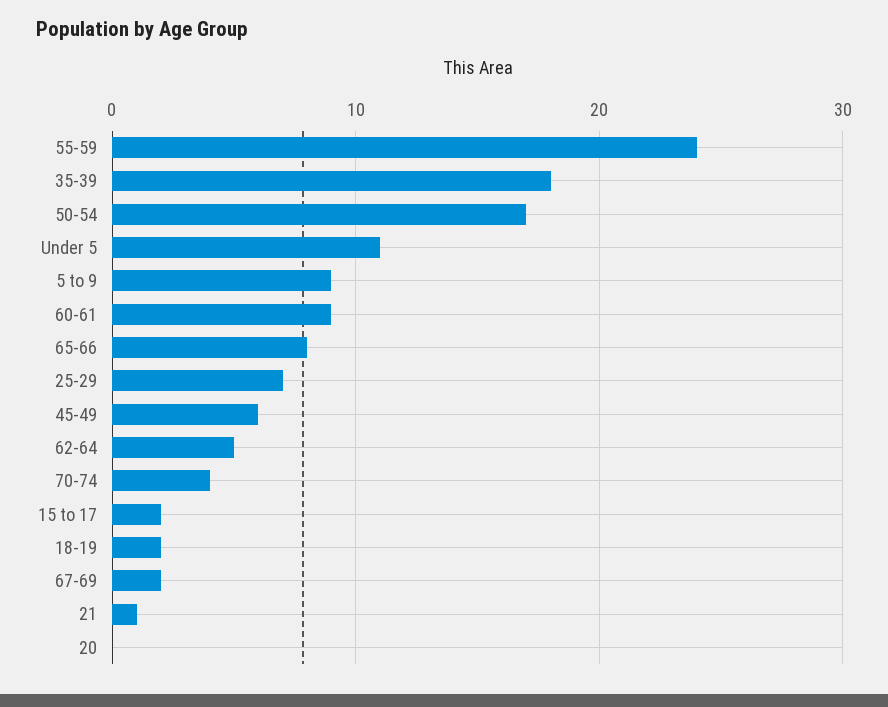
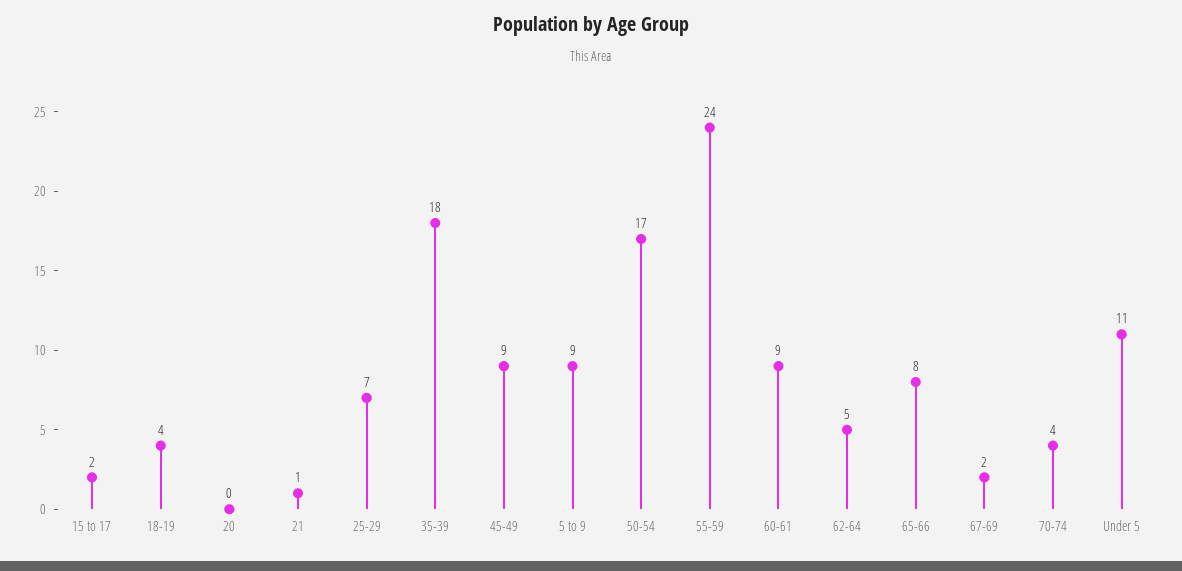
45-49: 6 -> 9
18-19: 2 -> 4

